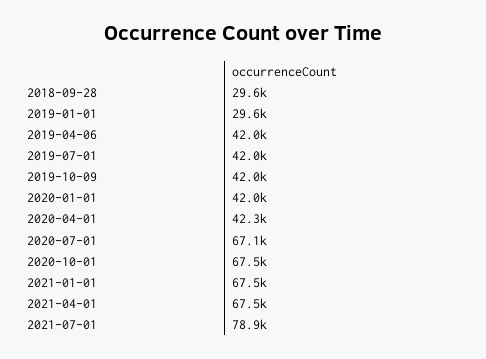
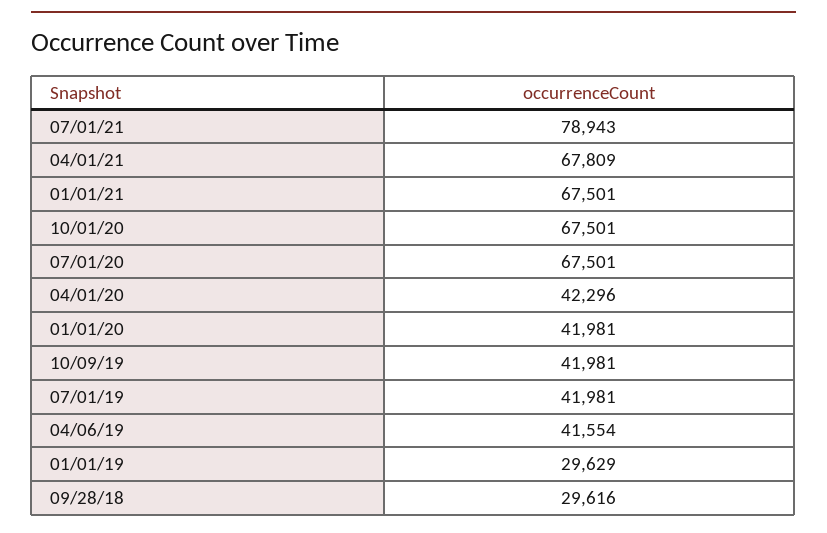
2019-04-06: 42000 -> 41554
2020-07-01: 67100 -> 67501
2021-04-01: 67500 -> 67809

